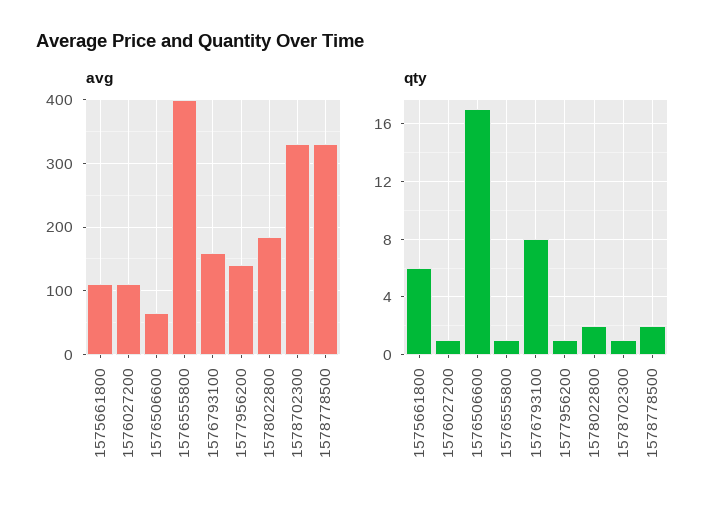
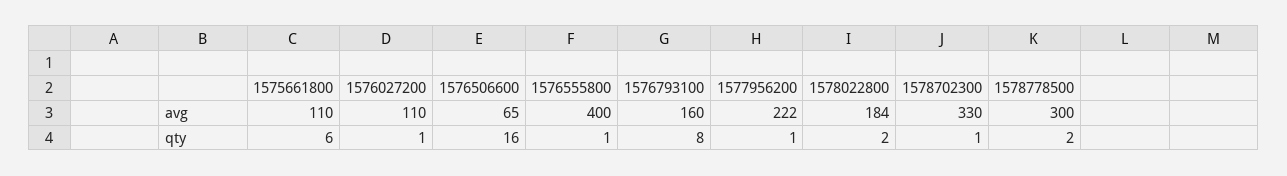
avg, 1577956200: 140 -> 222
avg, 1578778500: 330 -> 300
qty, 1576506600: 17 -> 16

